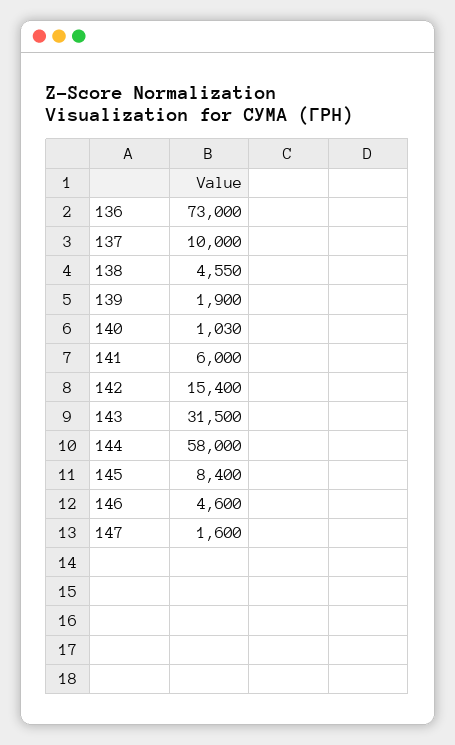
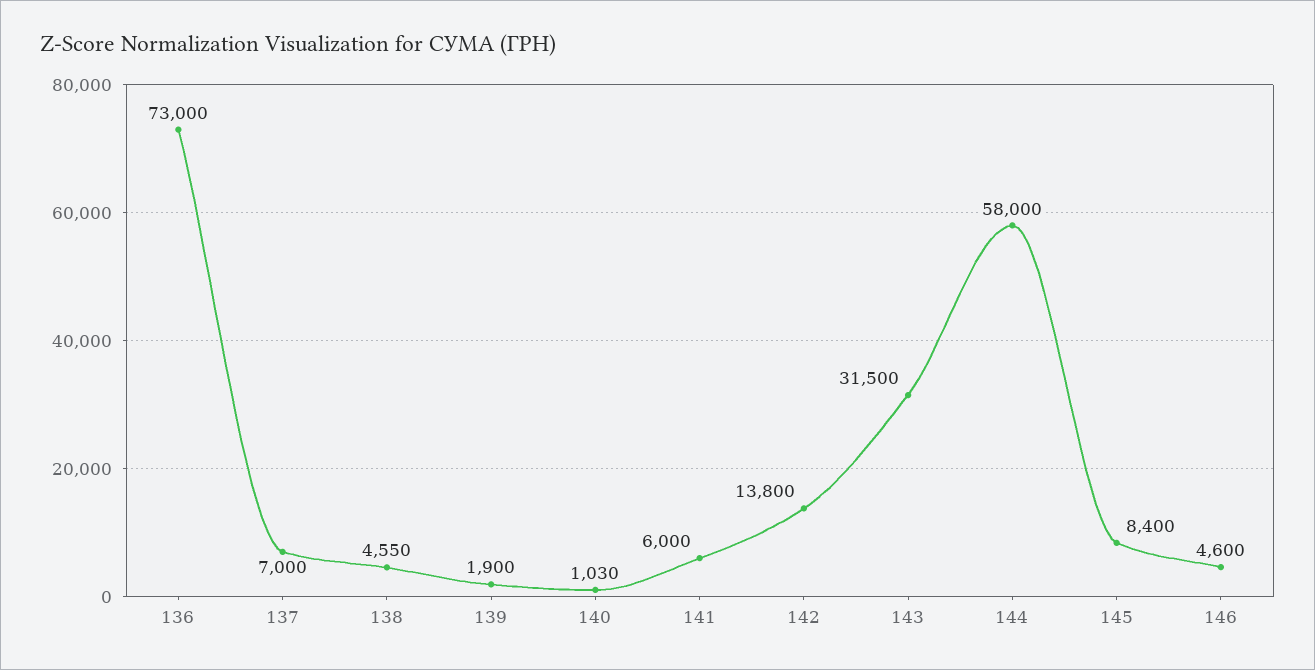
137: 10000 -> 7000
142: 15400 -> 13800
147: 1600 -> none

